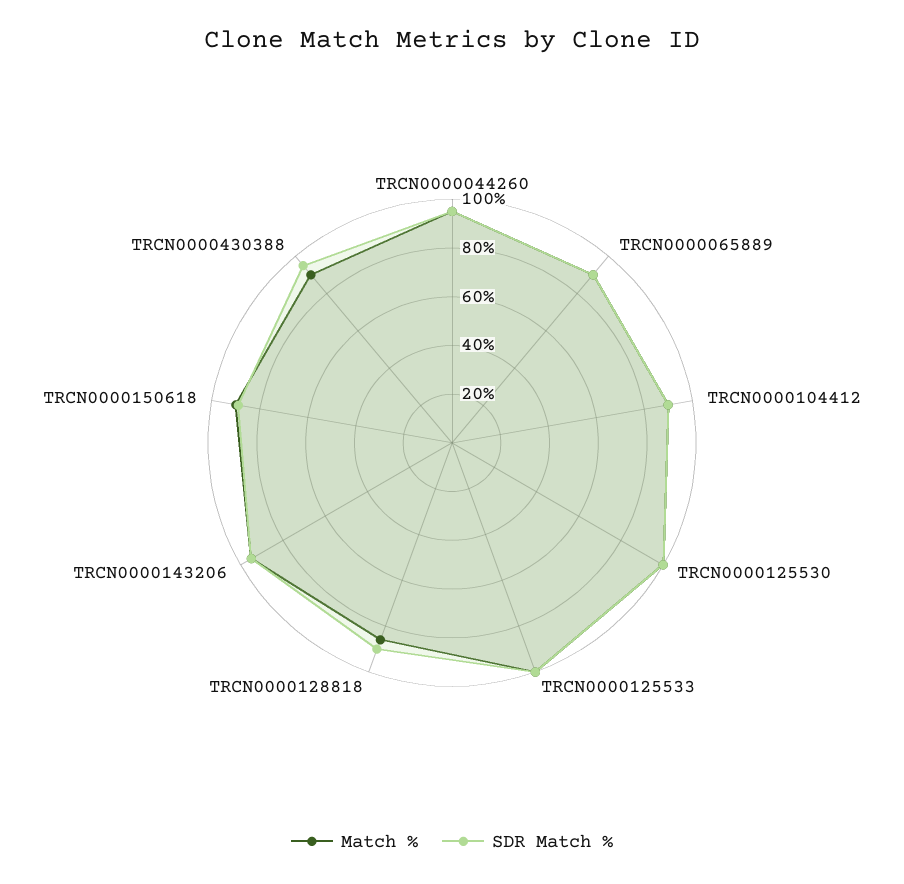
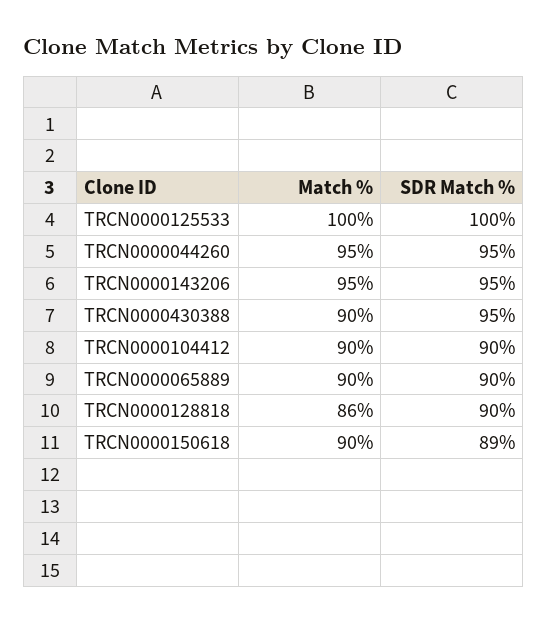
Match %, TRCN0000125530: 100 -> none
SDR Match %, TRCN0000125530: 100 -> none

